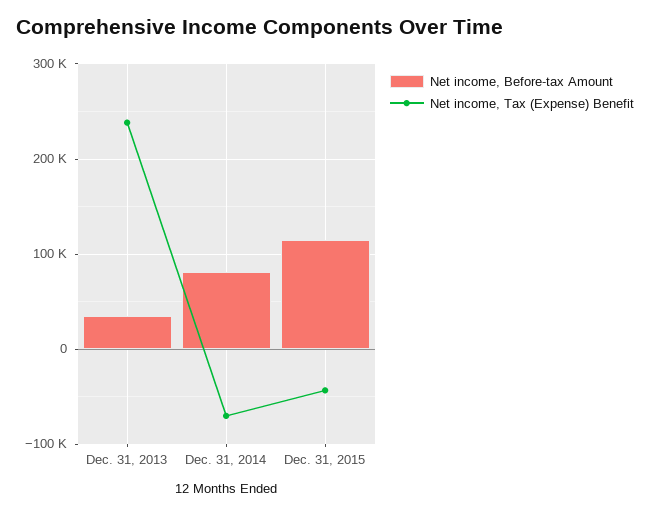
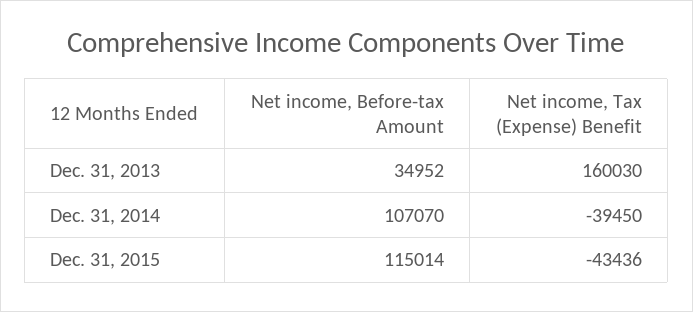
Net income, Tax (Expense) Benefit, Dec. 31, 2013: 240000 -> 160030
Net income, Before-tax Amount, Dec. 31, 2014: 80000 -> 107070
Net income, Tax (Expense) Benefit, Dec. 31, 2014: -70000 -> -39450

